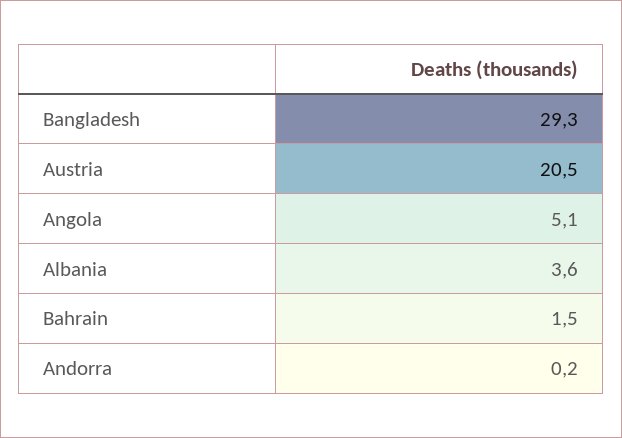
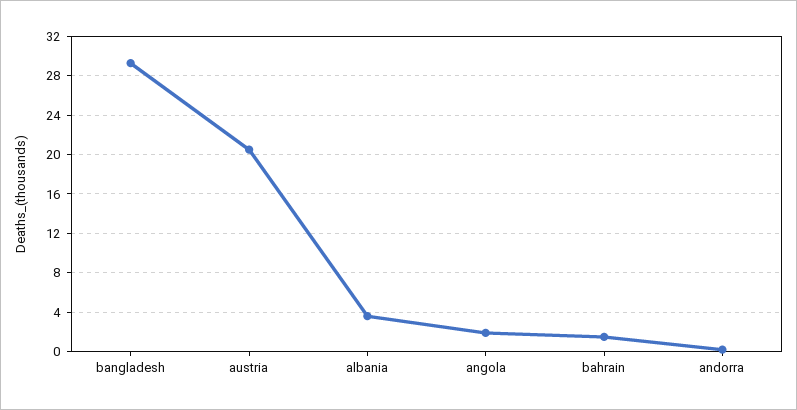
Angola: 5.1 -> 2

